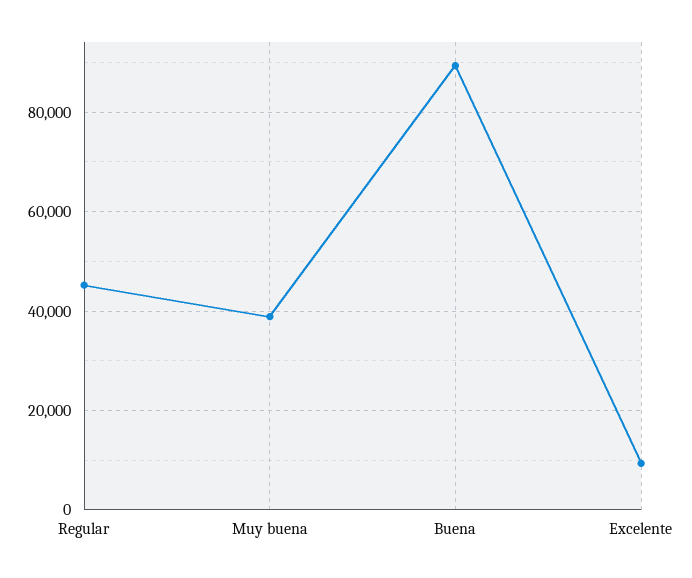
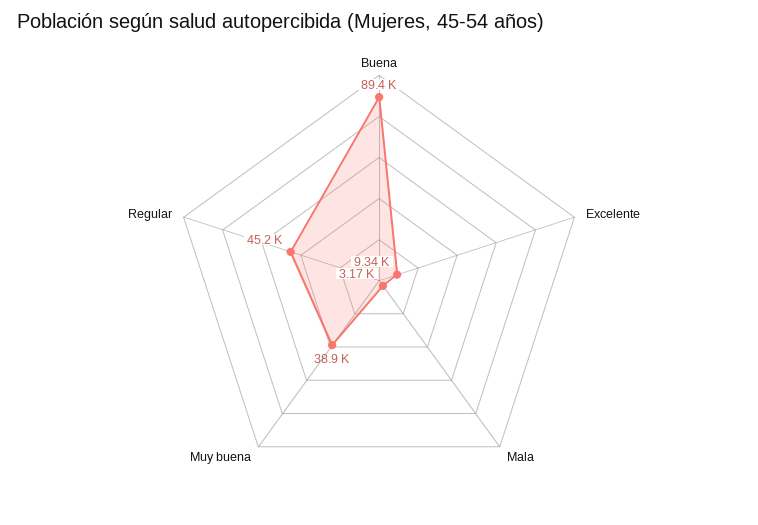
Mala: none -> 3170

